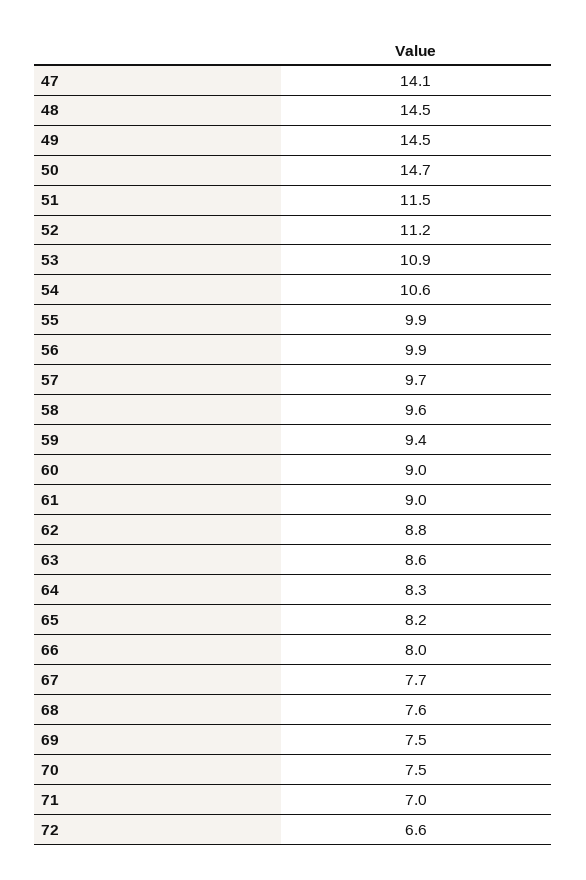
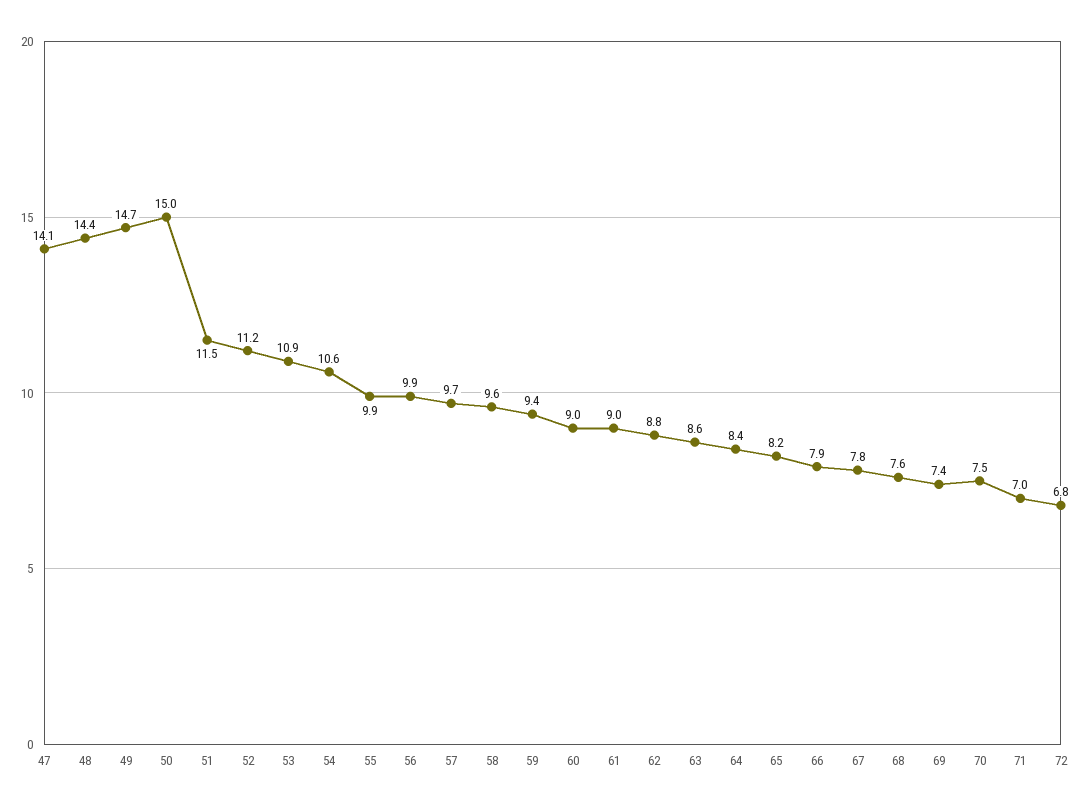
48: 14.5 -> 14.4
49: 14.5 -> 14.7
50: 14.7 -> 15
64: 8.3 -> 8.4
66: 8 -> 7.9
67: 7.7 -> 7.8
69: 7.5 -> 7.4
72: 6.6 -> 6.8

